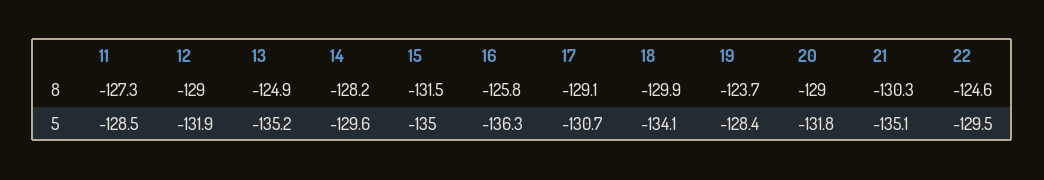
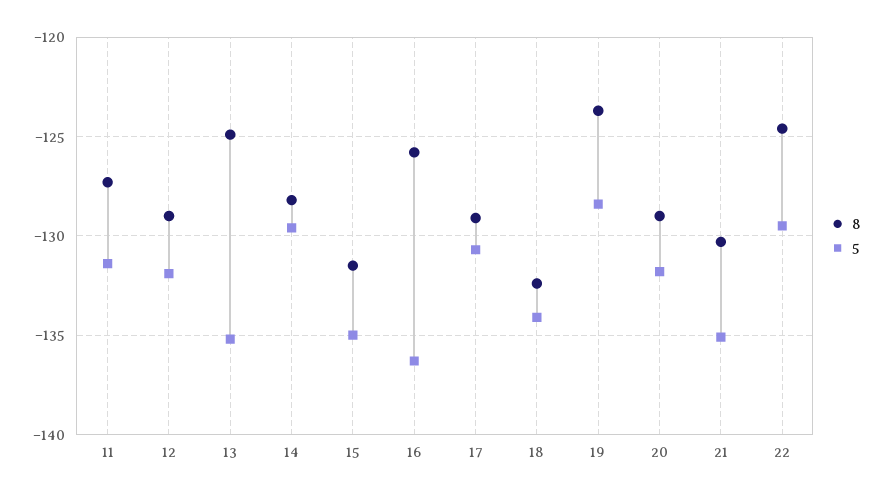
8, 18: -129.9 -> -132.5
5, 11: -128.5 -> -131.5

